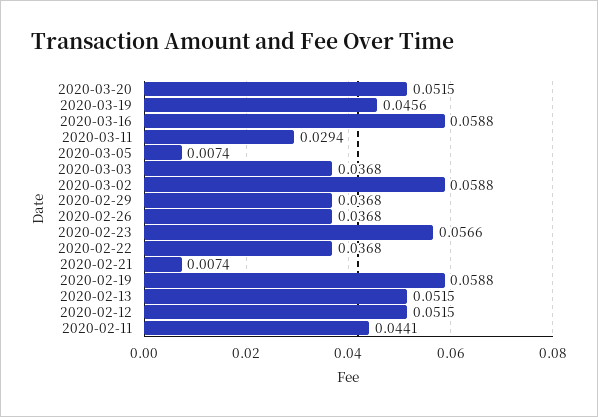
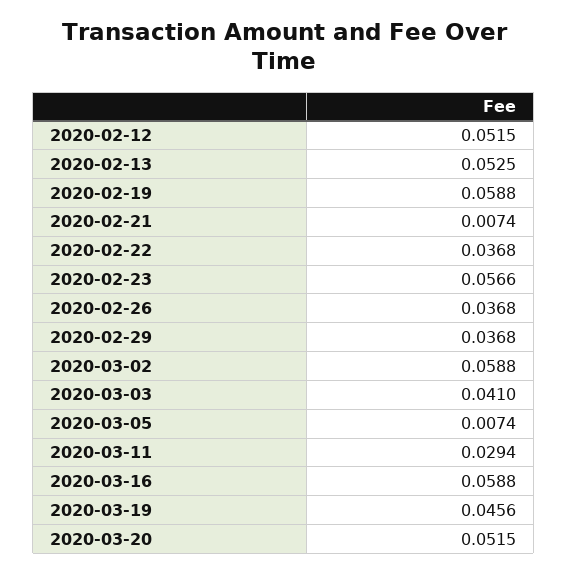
2020-03-03: 0.0368 -> 0.041
2020-02-13: 0.0515 -> 0.0525
2020-02-11: 0.0441 -> none

